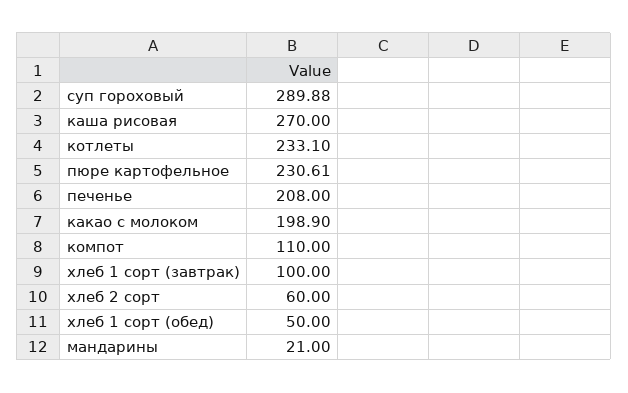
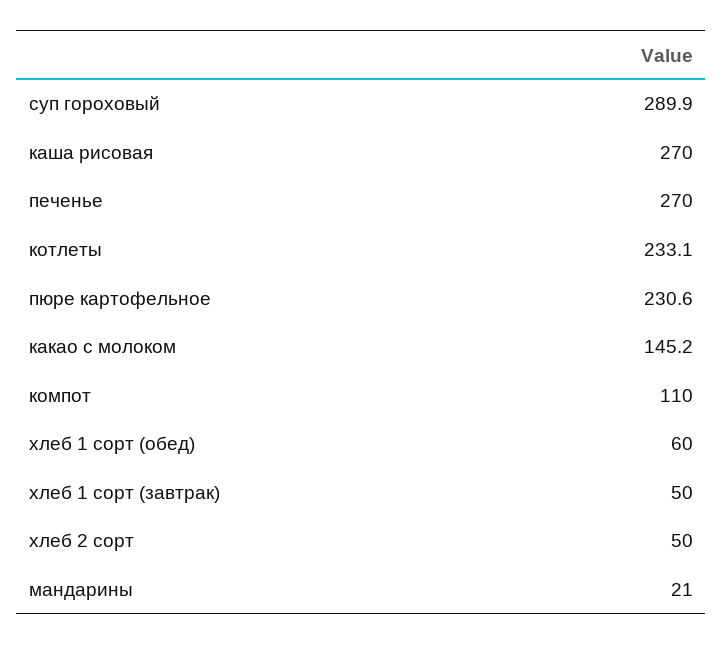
печенье: 208 -> 270
какао с молоком: 198.9 -> 145.2
хлеб 1 сорт (завтрак): 100 -> 50
хлеб 2 сорт: 60 -> 50
хлеб 1 сорт (обед): 50 -> 60

